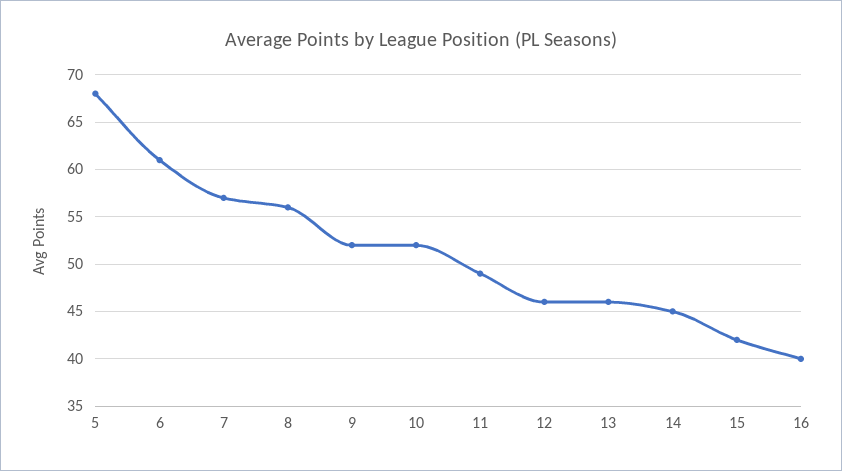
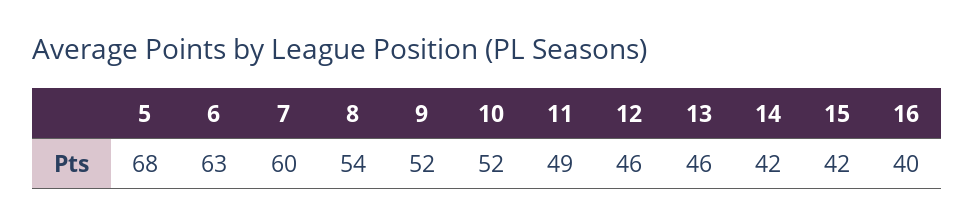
6: 61 -> 63
7: 57 -> 60
8: 56 -> 54
14: 45 -> 42

